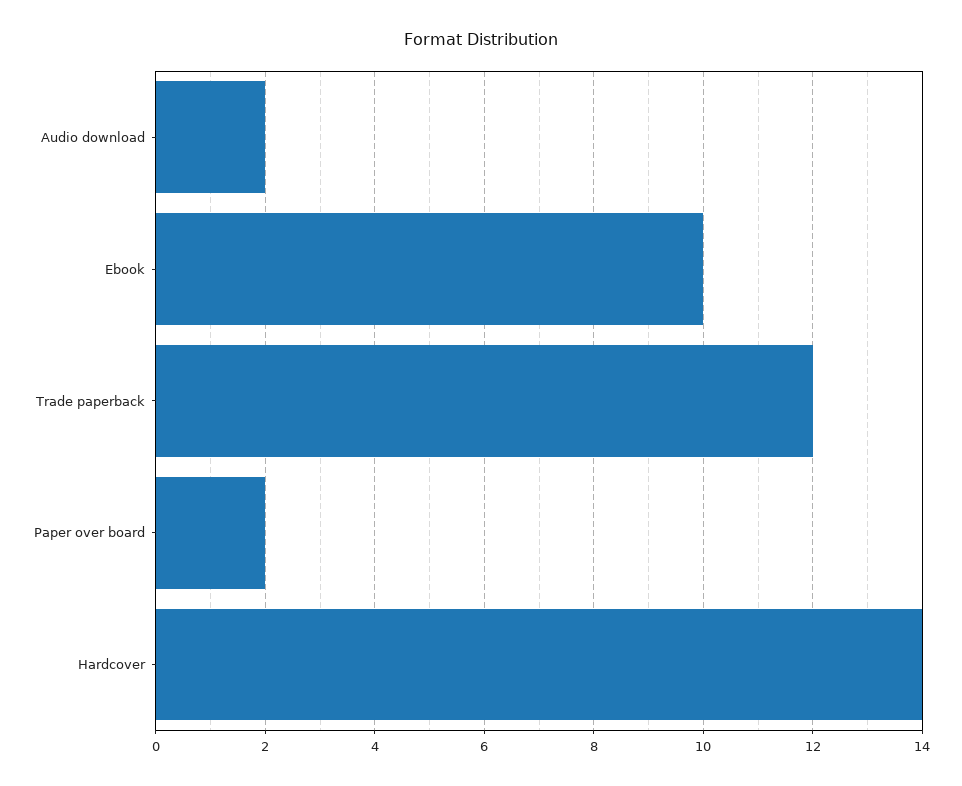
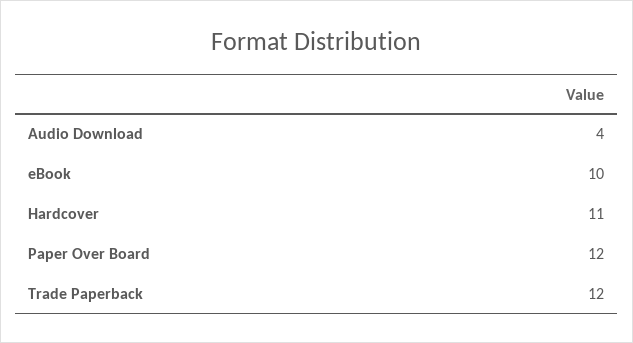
Audio download: 2 -> 4
Paper over board: 2 -> 12
Hardcover: 14 -> 11

